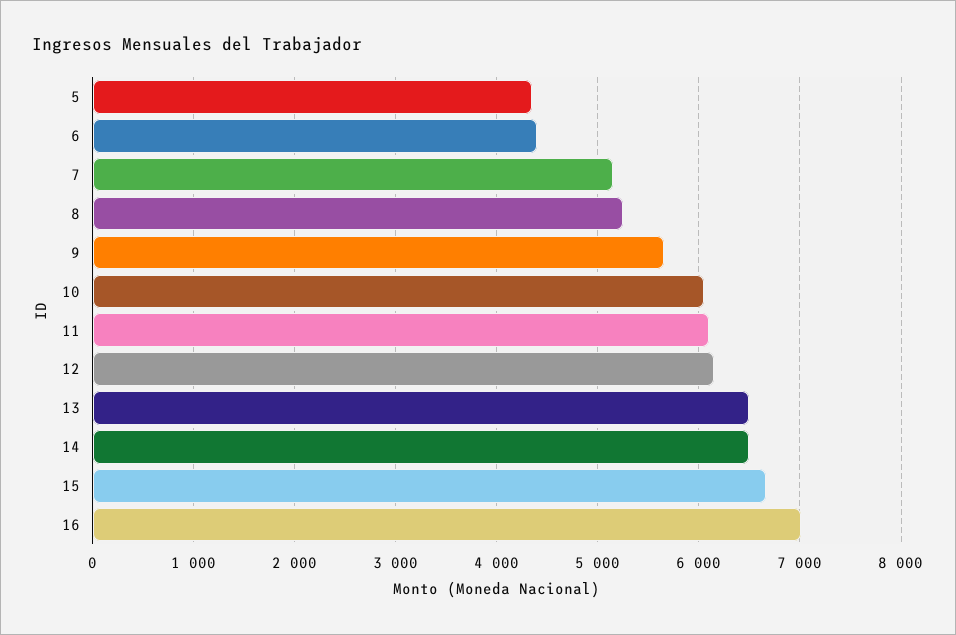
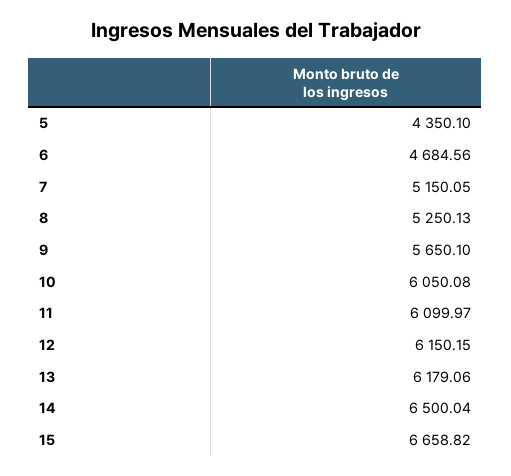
6: 4400 -> 4684.56
13: 6500 -> 6179.06
16: 7000 -> none

